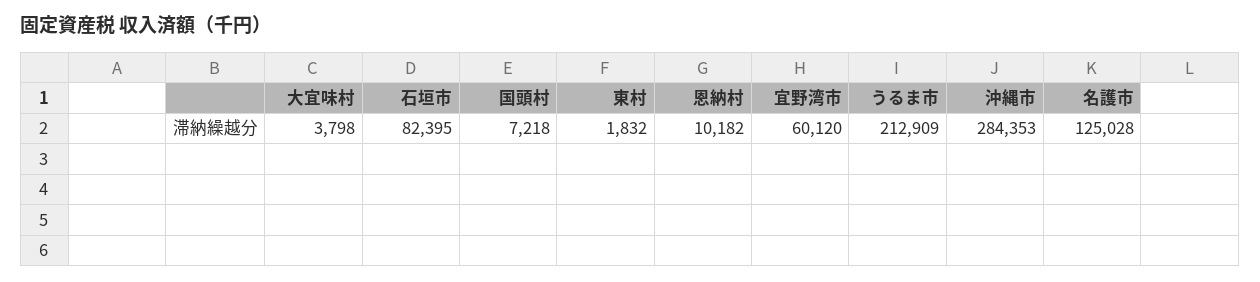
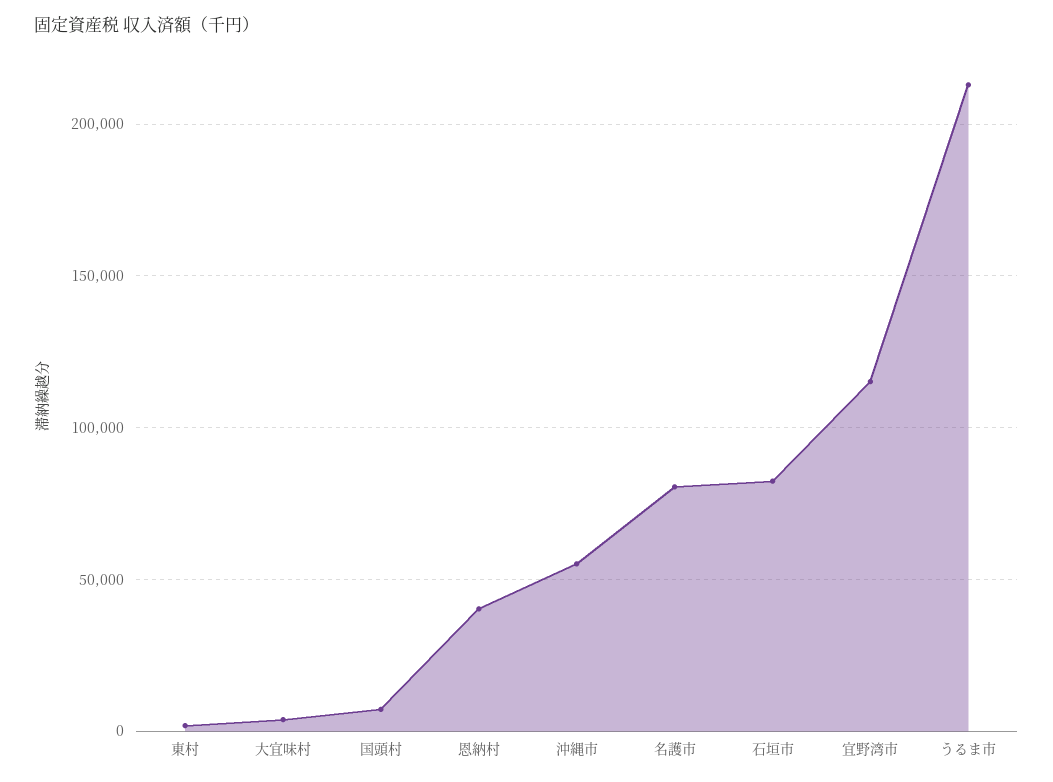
恩納村: 10182 -> 40000
宜野湾市: 60120 -> 115000
沖縄市: 284353 -> 55000
名護市: 125028 -> 80000

